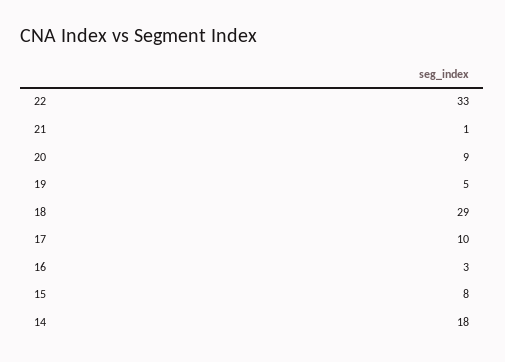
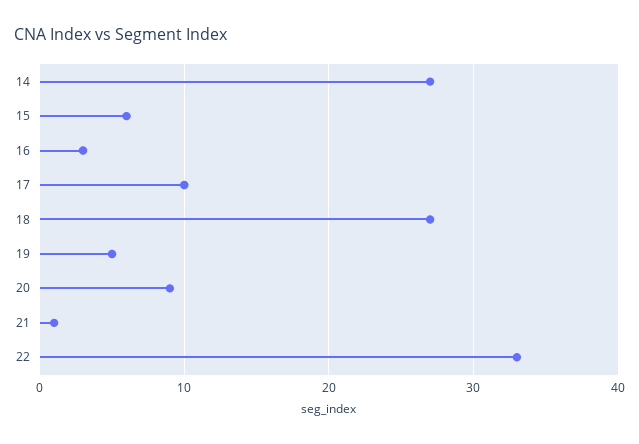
18: 29 -> 27
15: 8 -> 6
14: 18 -> 27

